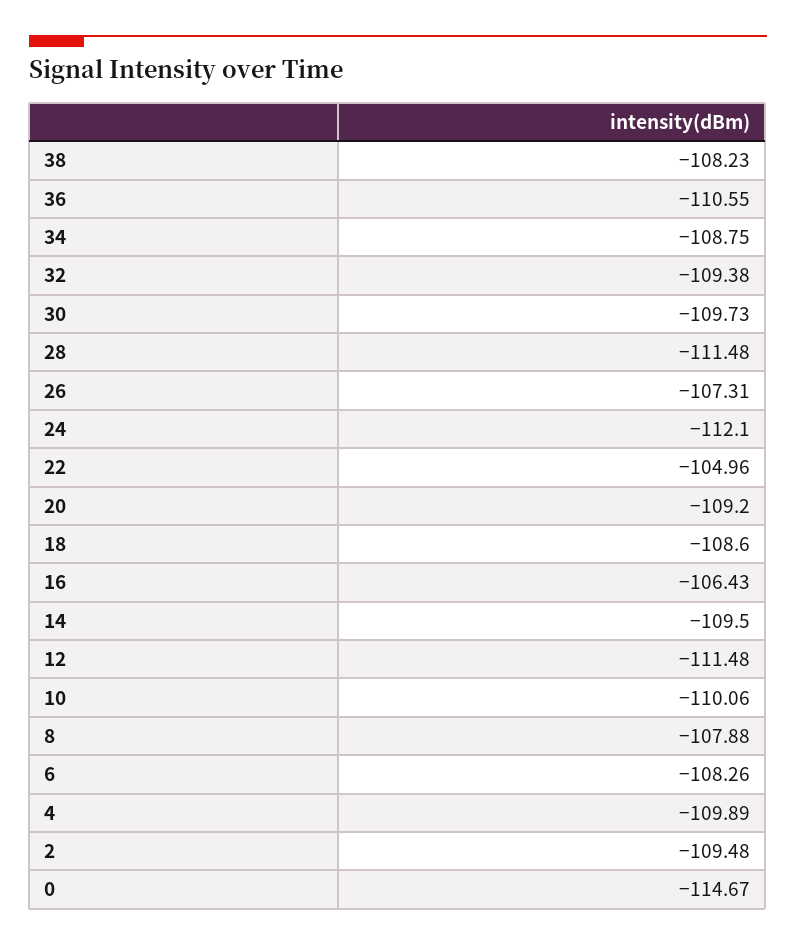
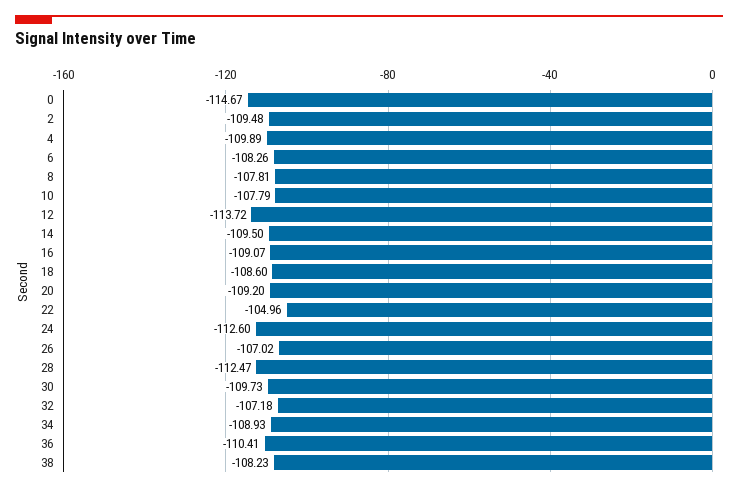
36: -110.55 -> -110.41
34: -108.75 -> -108.93
32: -109.38 -> -107.18
28: -111.48 -> -112.47
26: -107.31 -> -107.02
24: -112.1 -> -112.6
16: -106.43 -> -109.07
12: -111.48 -> -113.72
10: -110.06 -> -107.79
8: -107.88 -> -107.81

